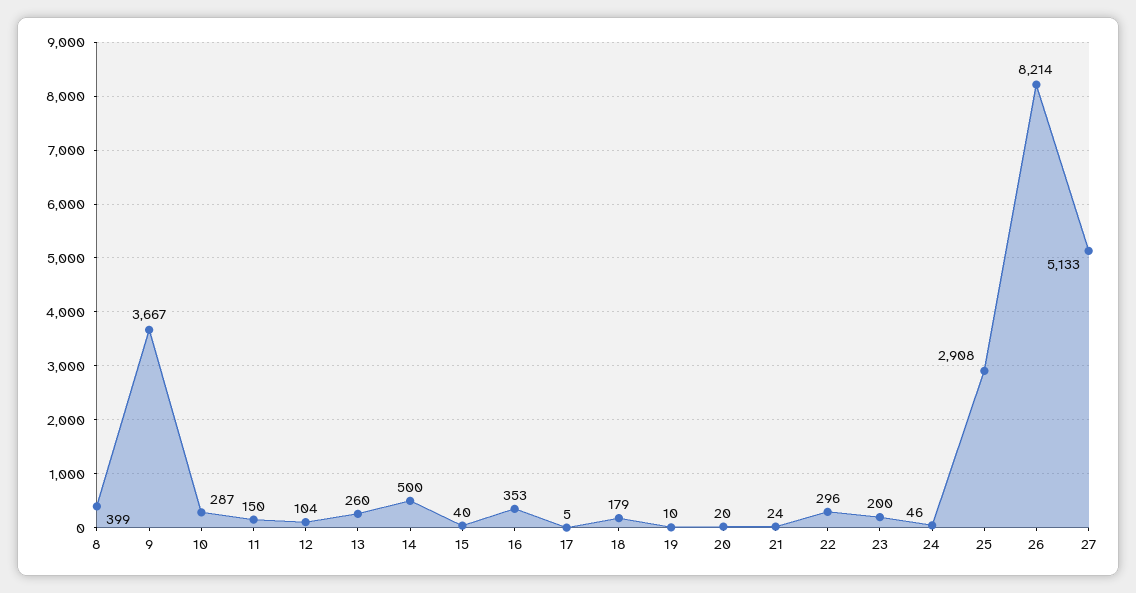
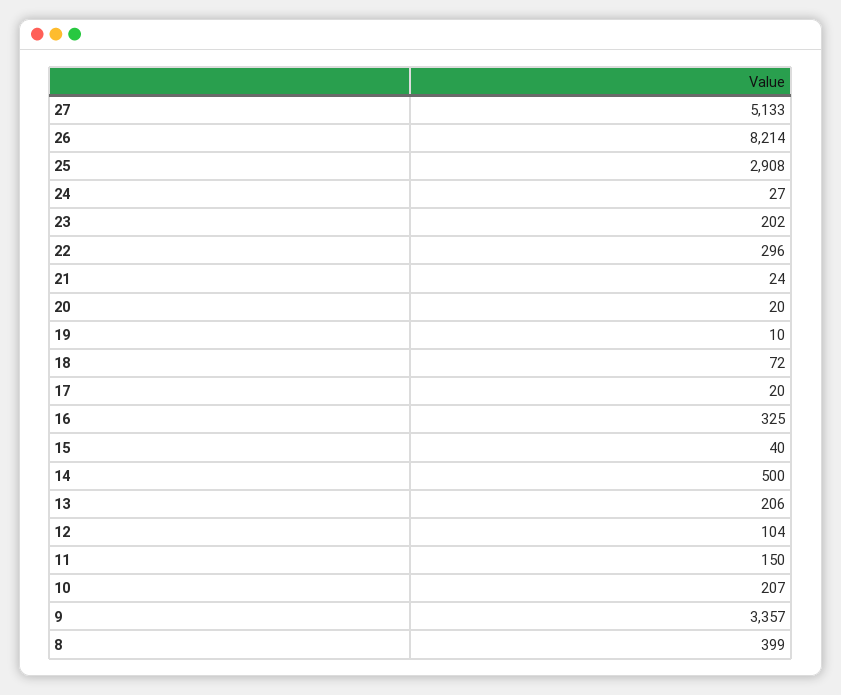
9: 3667 -> 3357
10: 287 -> 207
13: 260 -> 206
16: 353 -> 325
17: 5 -> 20
18: 179 -> 72
23: 200 -> 202
24: 46 -> 27

